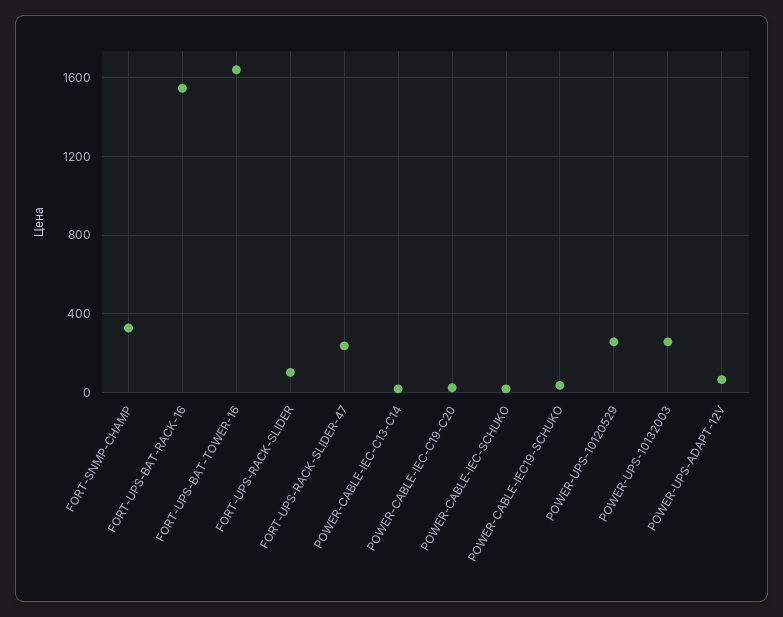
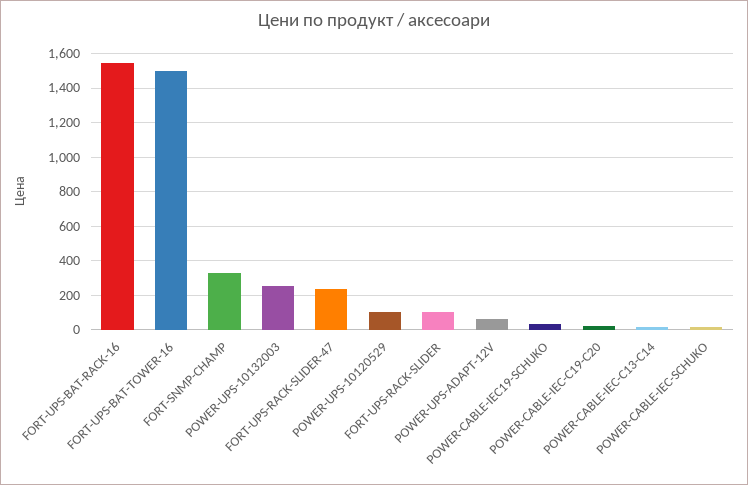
FORT-UPS-BAT-TOWER-16: 1650 -> 1500
POWER-UPS-10120529: 250 -> 100

